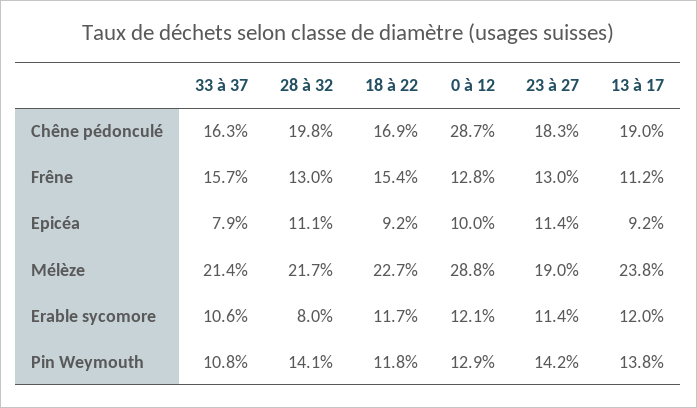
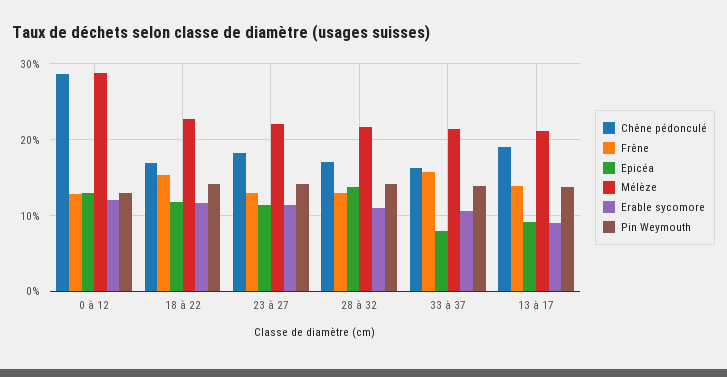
Chêne pédonculé, 28 à 32: 19.8 -> 17
Frêne, 13 à 17: 11.2 -> 14
Epicéa, 28 à 32: 11.1 -> 14
Epicéa, 18 à 22: 9.2 -> 12
Epicéa, 0 à 12: 10 -> 13
Mélèze, 23 à 27: 19 -> 22
Mélèze, 13 à 17: 23.8 -> 21
Erable sycomore, 28 à 32: 8 -> 11
Erable sycomore, 13 à 17: 12 -> 9
Pin Weymouth, 33 à 37: 10.8 -> 14
Pin Weymouth, 18 à 22: 11.8 -> 14

